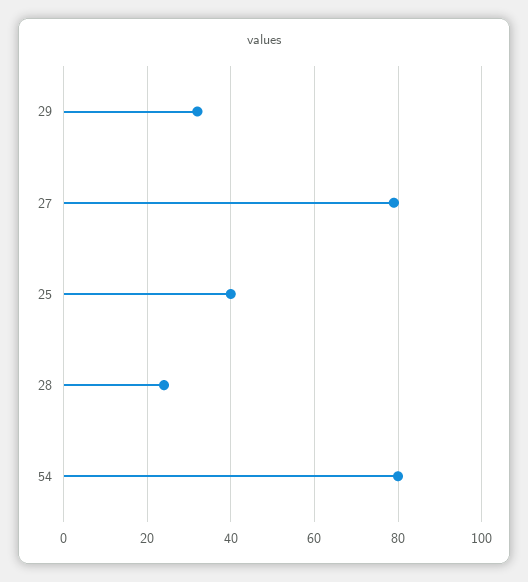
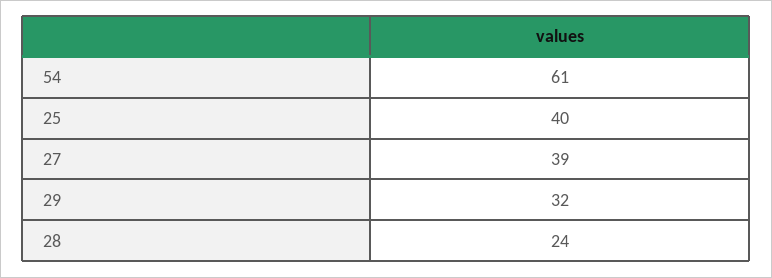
27: 80 -> 39
54: 80 -> 61

